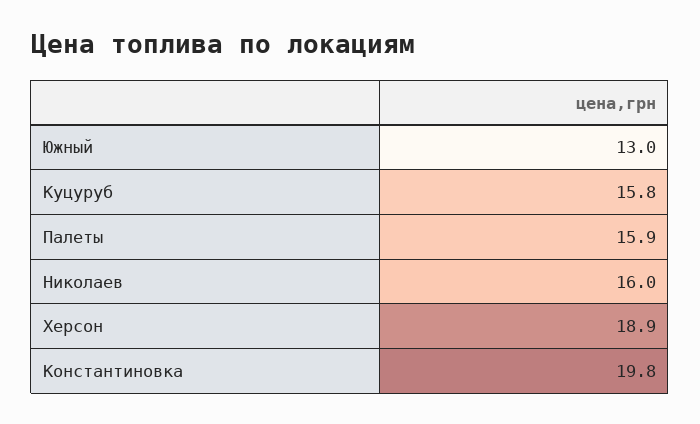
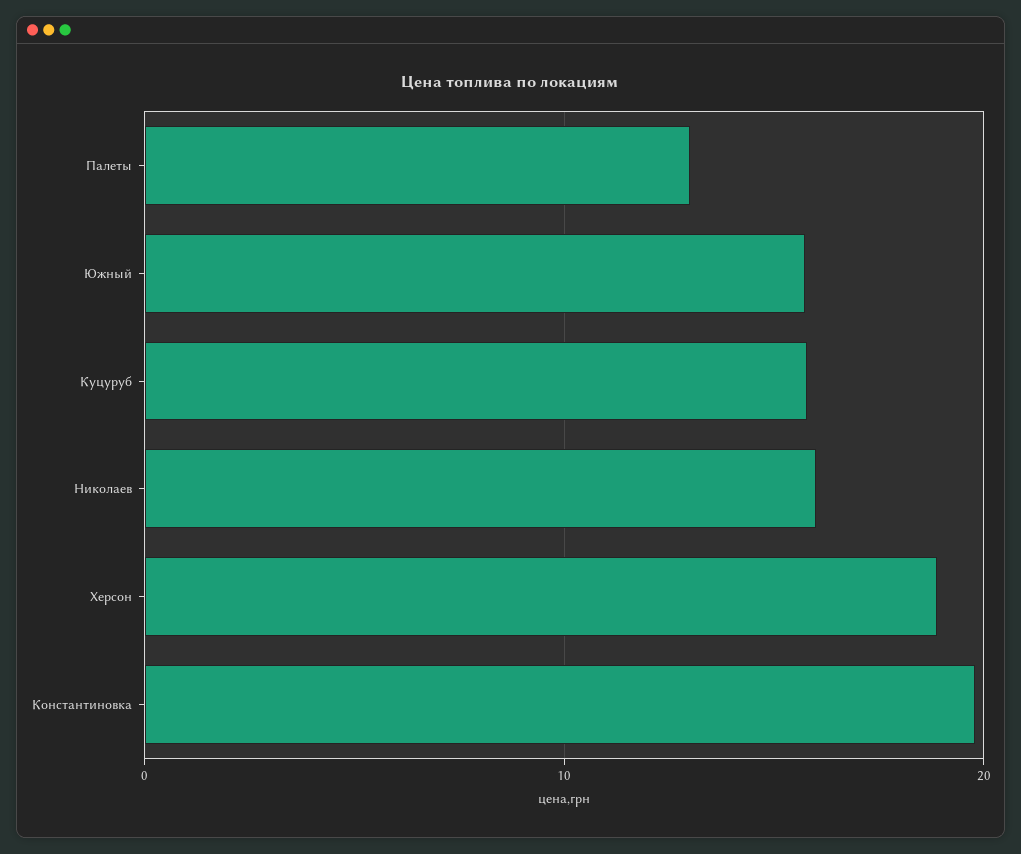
Южный: 13 -> 16
Палеты: 15.9 -> 13

